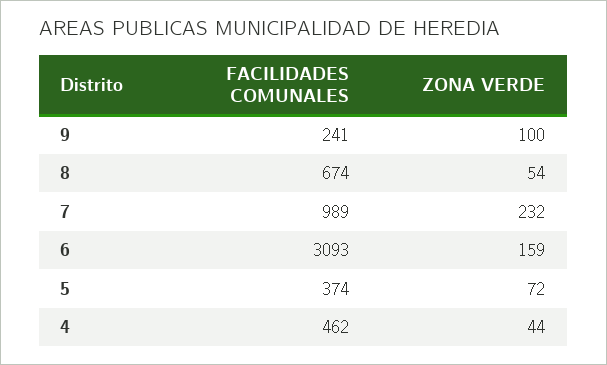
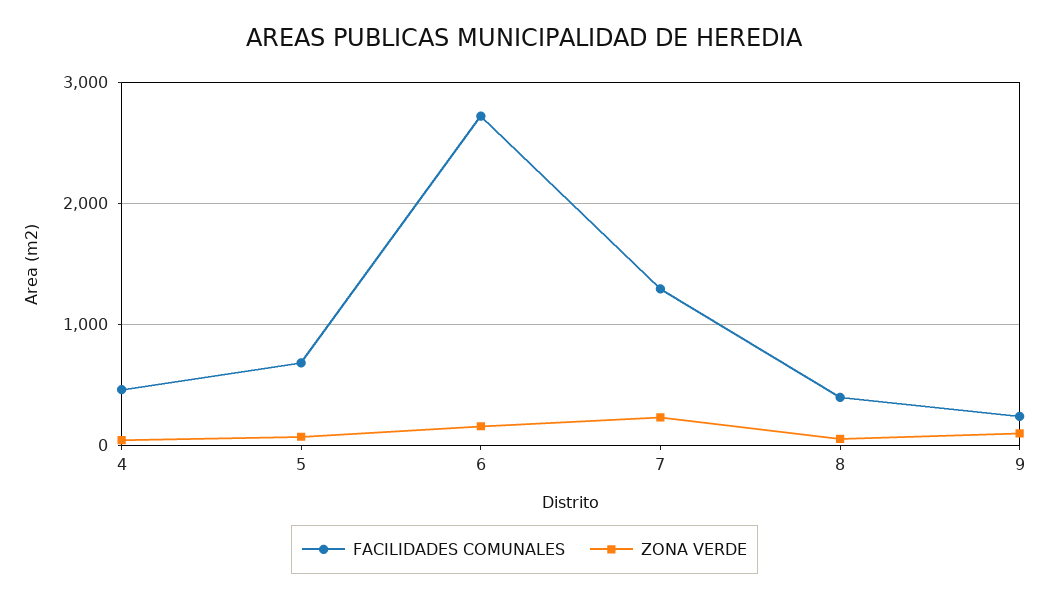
FACILIDADES COMUNALES, 8: 674 -> 400
FACILIDADES COMUNALES, 7: 989 -> 1300
FACILIDADES COMUNALES, 6: 3093 -> 2700
FACILIDADES COMUNALES, 5: 374 -> 700

